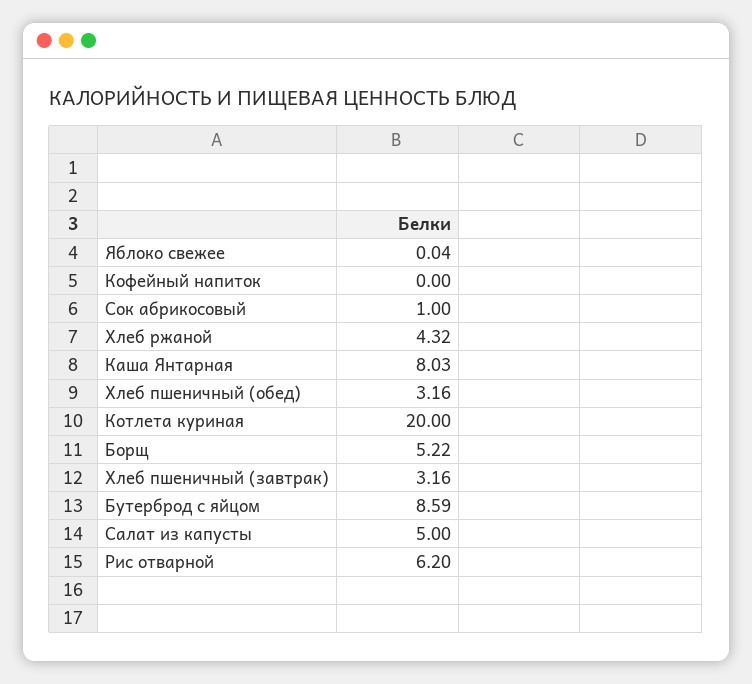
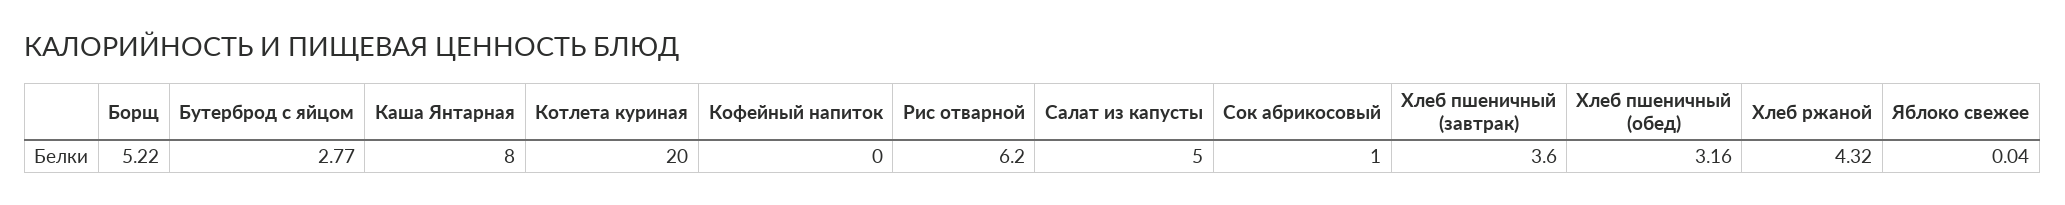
Каша Янтарная: 8.03 -> 8
Хлеб пшеничный (завтрак): 3.16 -> 3.6
Бутерброд с яйцом: 8.59 -> 2.77

